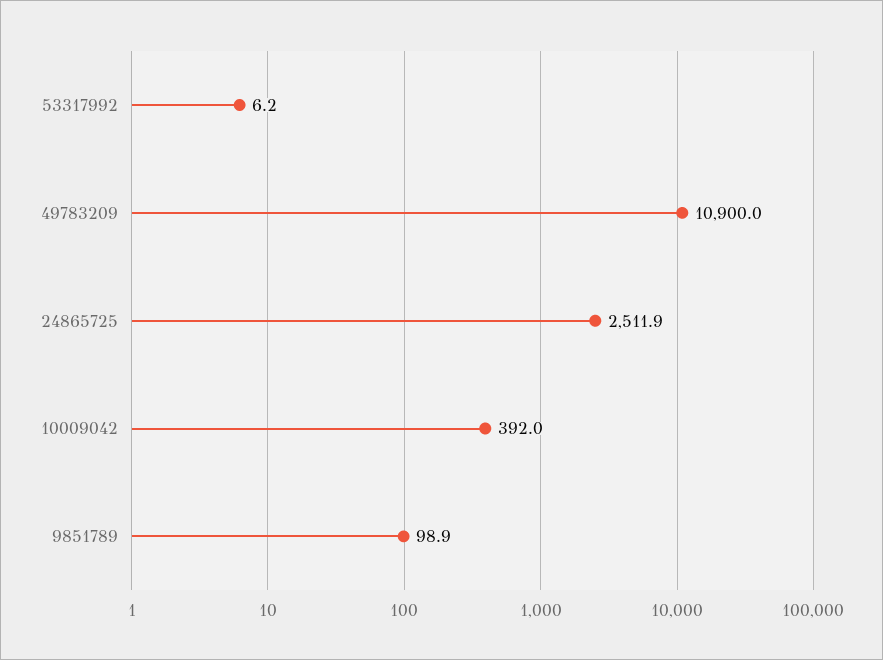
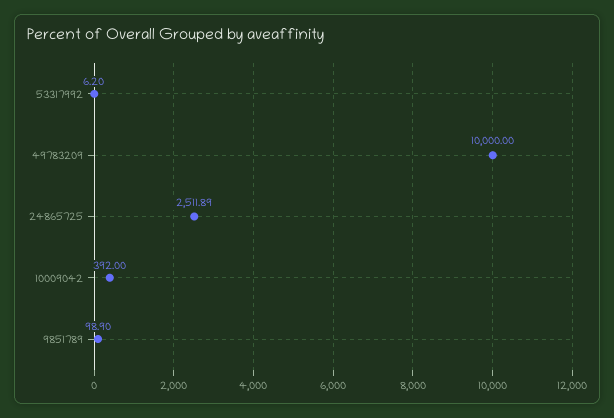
49783209: 10900 -> 10000
24865725: 2511.9 -> 2511.89

